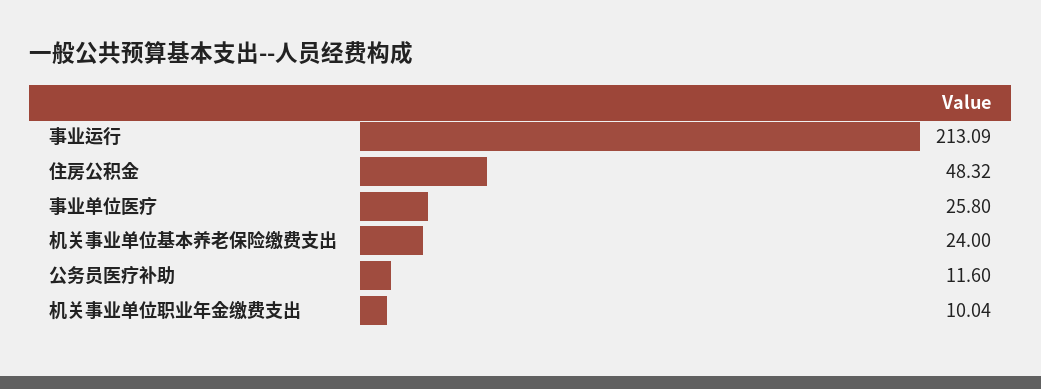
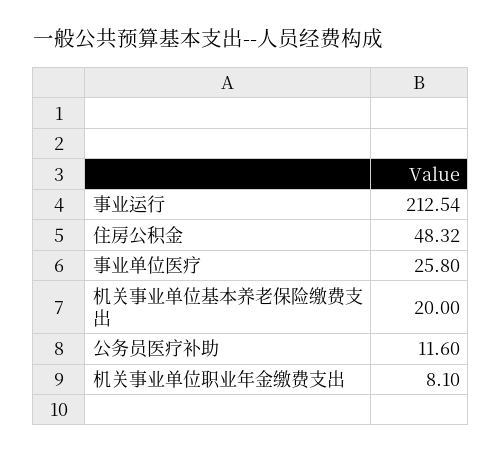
事业运行: 213.09 -> 212.54
机关事业单位基本养老保险缴费支出: 24 -> 20
机关事业单位职业年金缴费支出: 10.04 -> 8.1

